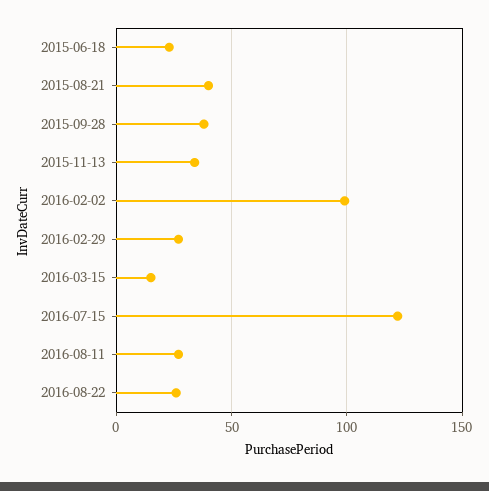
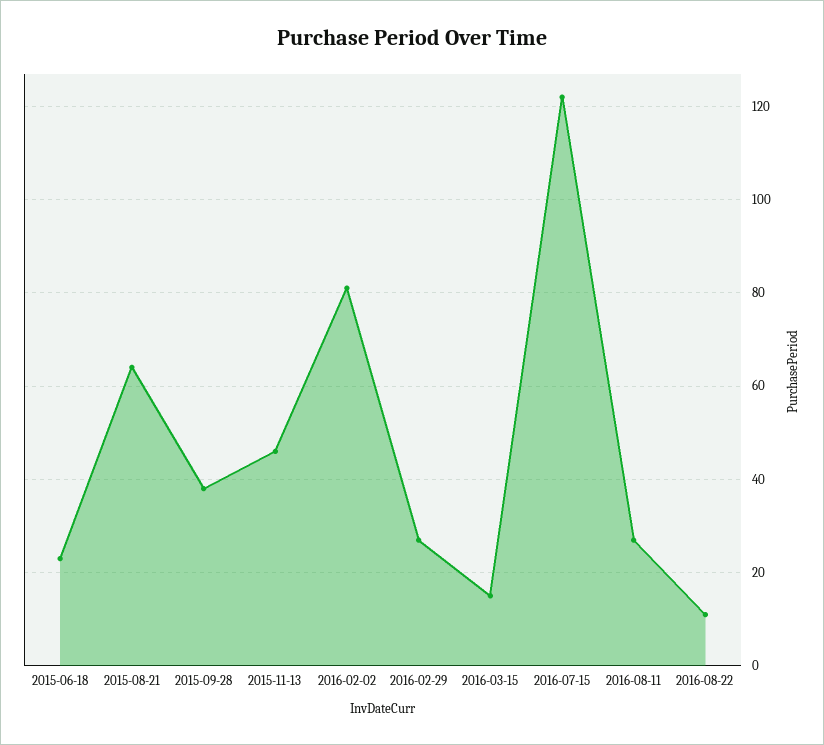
2015-08-21: 40 -> 65
2015-11-13: 35 -> 45
2016-02-02: 100 -> 80
2016-08-22: 25 -> 10

